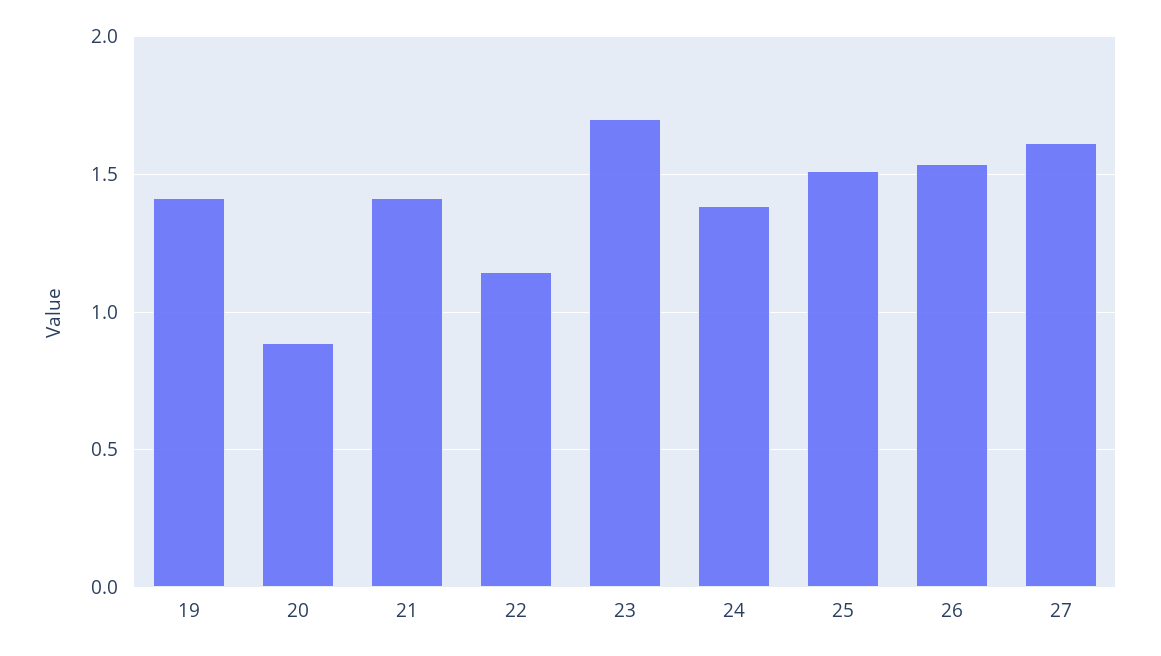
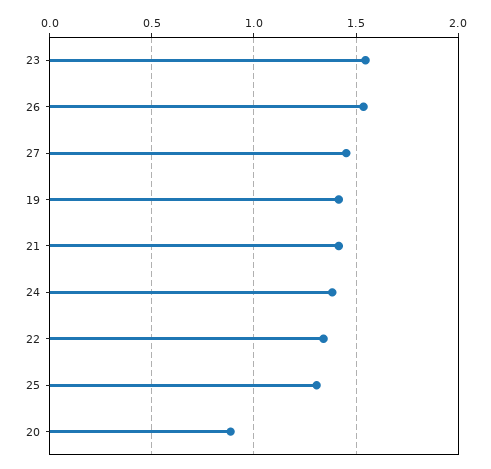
22: 1.15 -> 1.35
23: 1.7 -> 1.55
25: 1.5 -> 1.3
27: 1.6 -> 1.45

